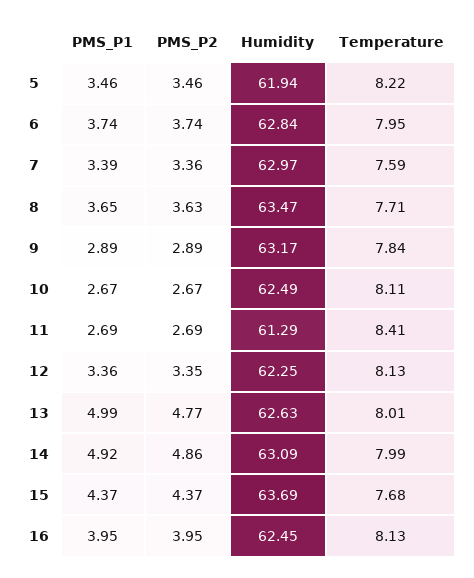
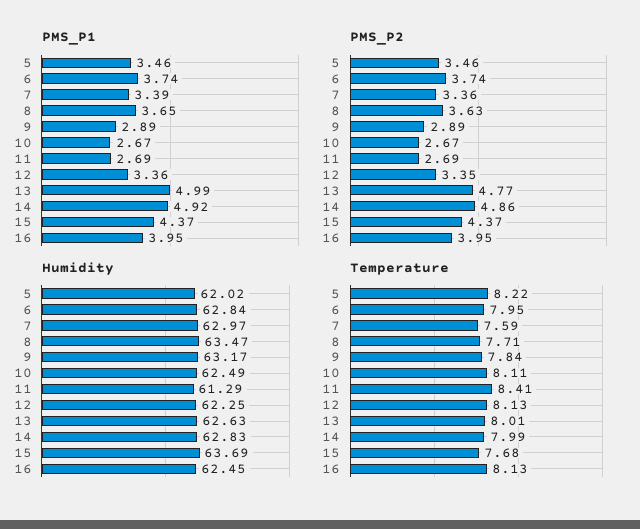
Humidity, 5: 61.94 -> 62.02
Humidity, 14: 63.09 -> 62.83

